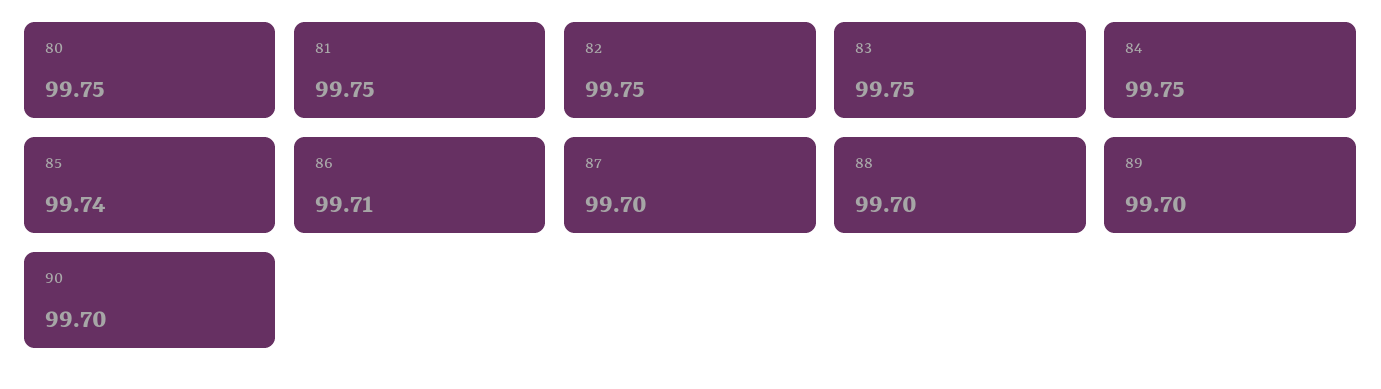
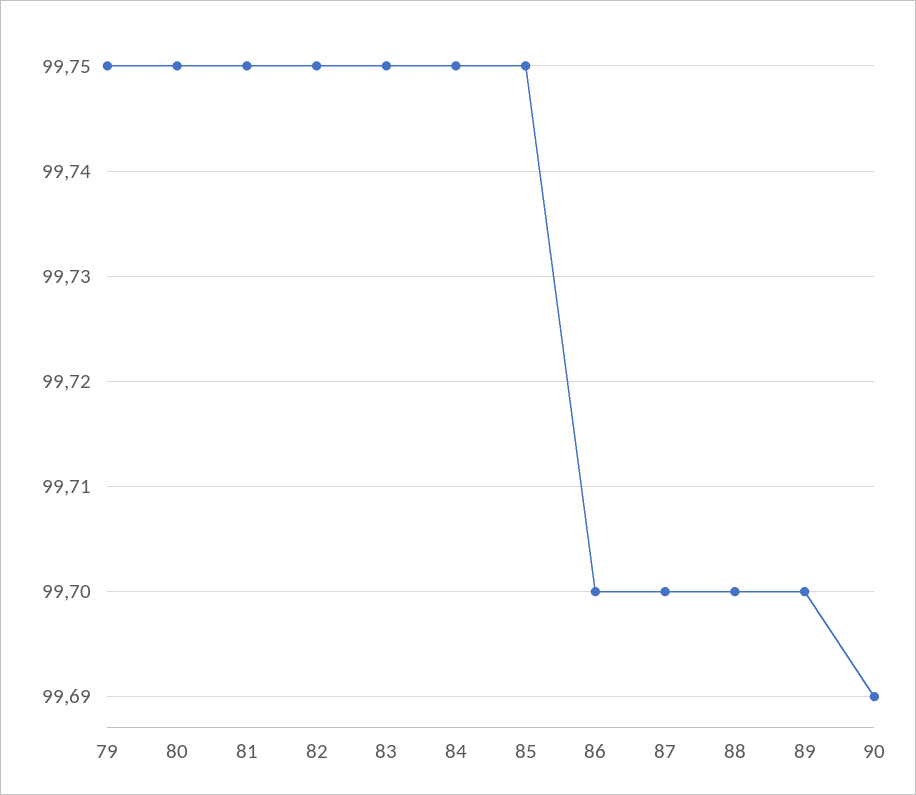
85: 99.74 -> 99.75
86: 99.71 -> 99.7
90: 99.7 -> 99.69
79: none -> 99.75

